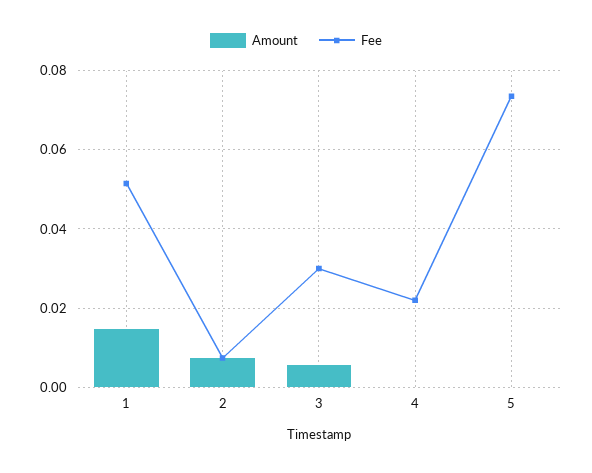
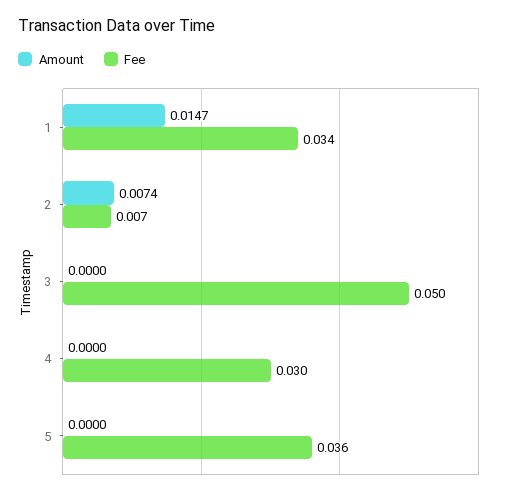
Fee, 1: 0.052 -> 0.034
Amount, 3: 0.006 -> 0
Fee, 3: 0.03 -> 0.05
Fee, 4: 0.022 -> 0.03
Fee, 5: 0.074 -> 0.036

